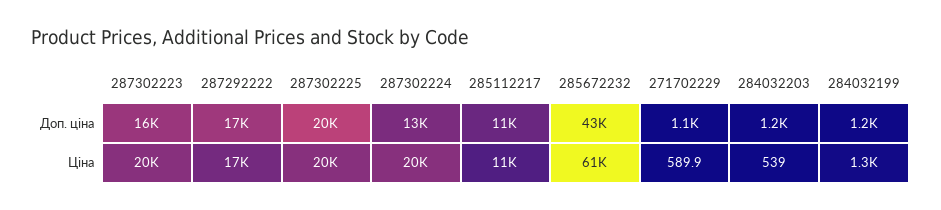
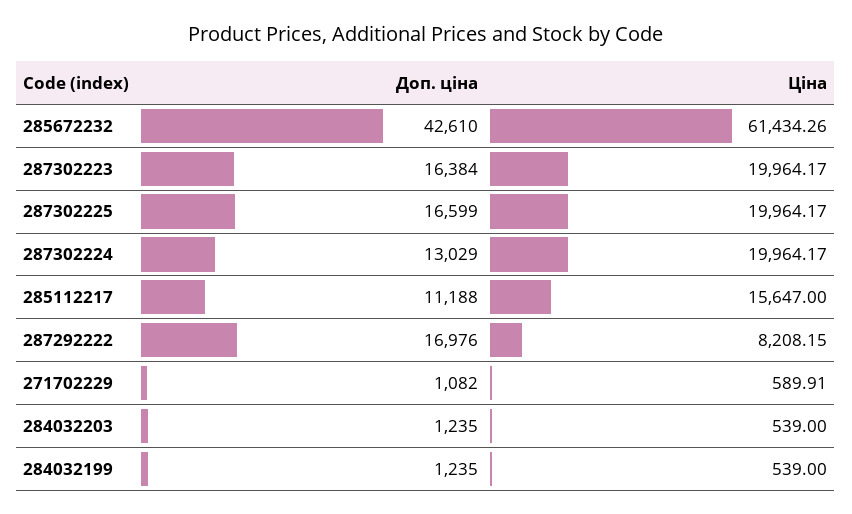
287302225, Доп. ціна: 20000 -> 16599
287292222, Ціна: 17000 -> 8208.15
285112217, Ціна: 11000 -> 15647
284032199, Ціна: 1300 -> 539

